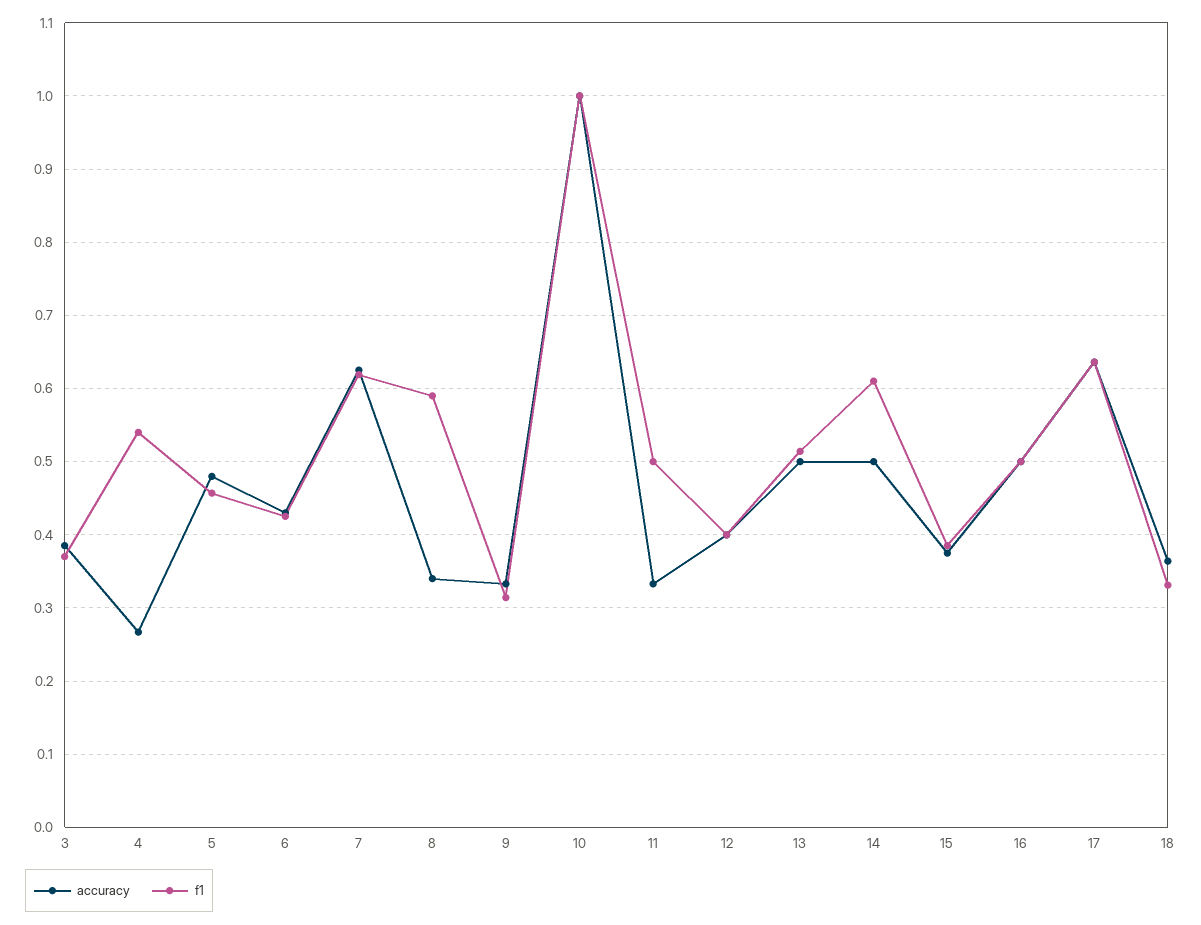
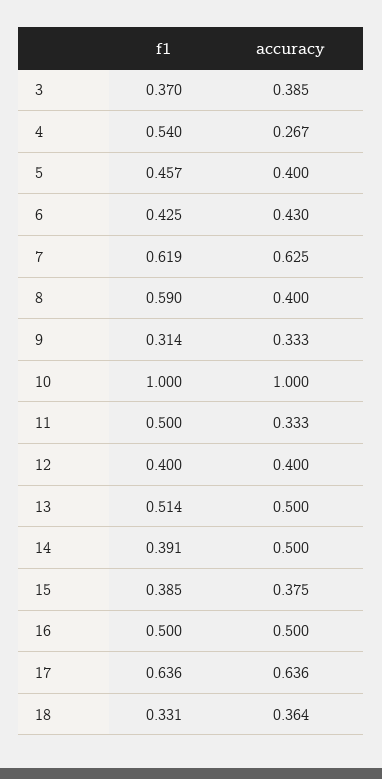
accuracy, 5: 0.48 -> 0.4
accuracy, 8: 0.34 -> 0.4
f1, 14: 0.61 -> 0.391

